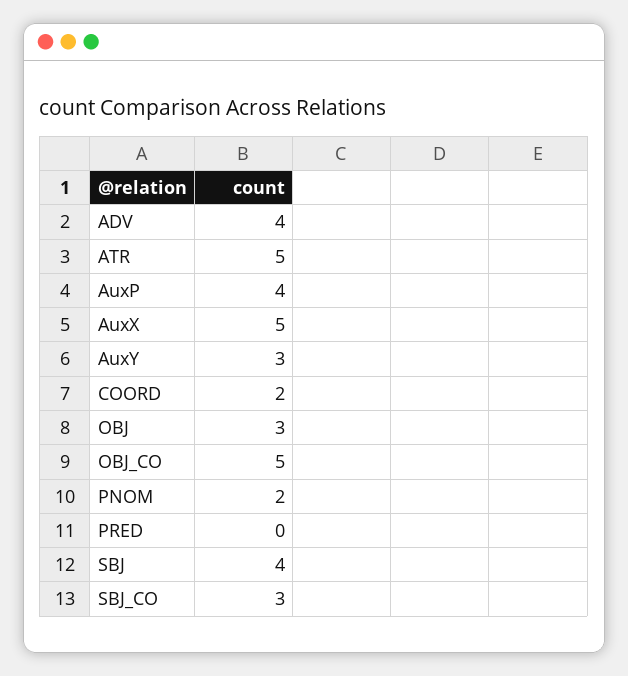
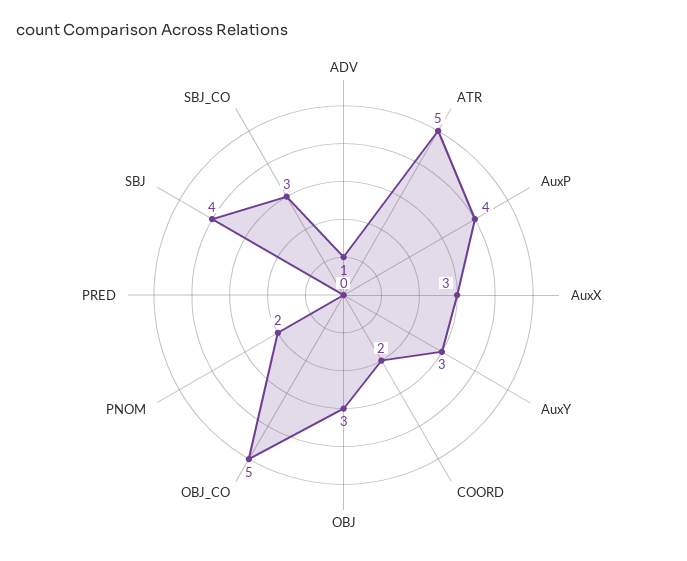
ADV: 4 -> 1
AuxX: 5 -> 3

